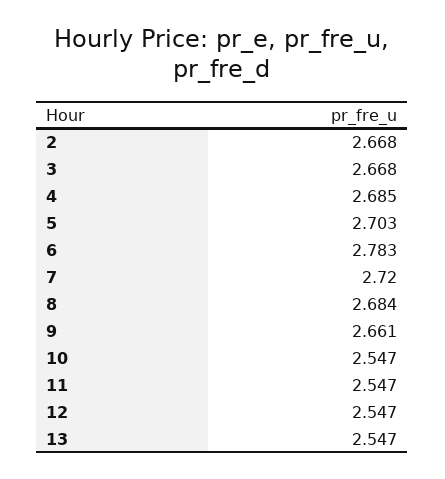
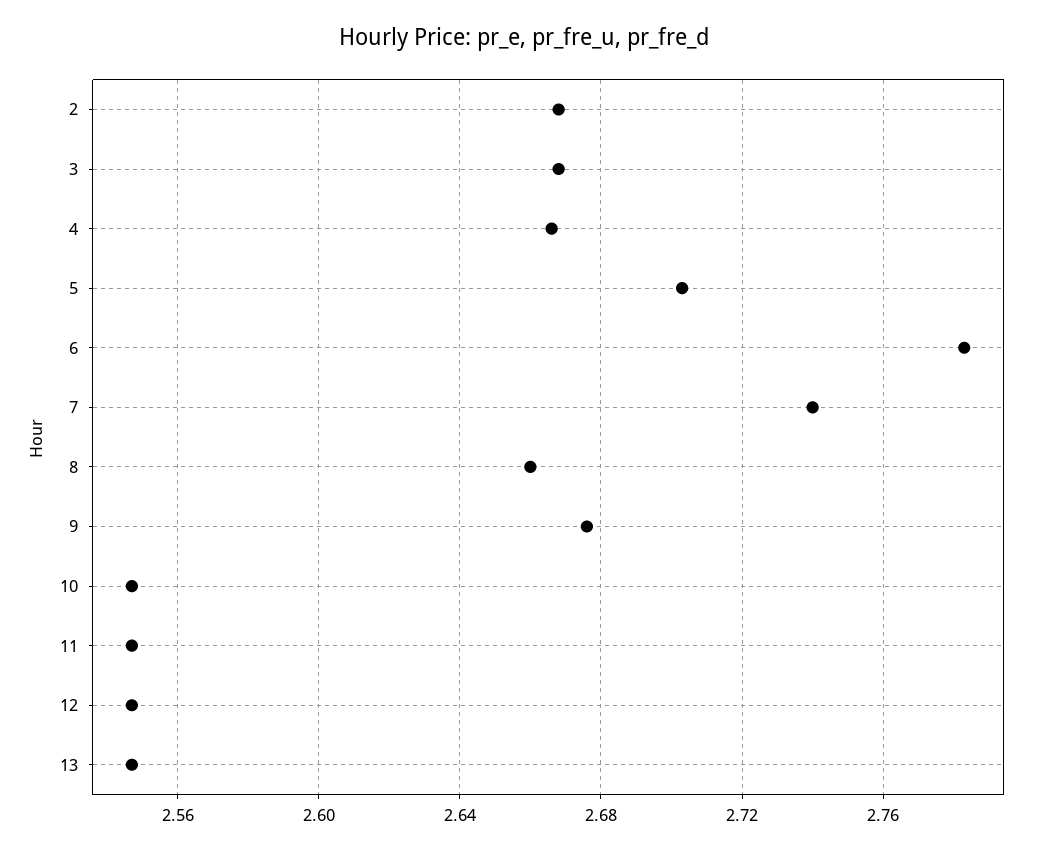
4: 2.685 -> 2.665
7: 2.72 -> 2.74
8: 2.684 -> 2.66
9: 2.661 -> 2.675

